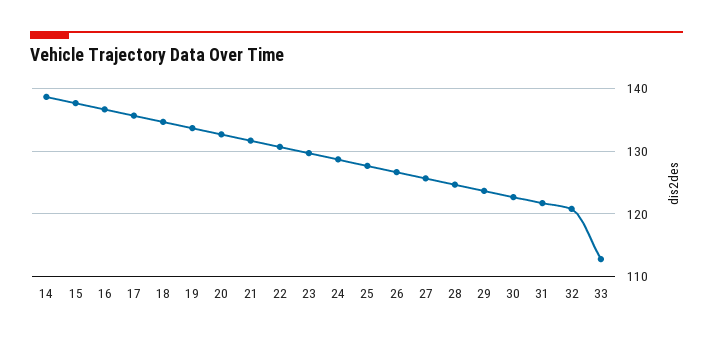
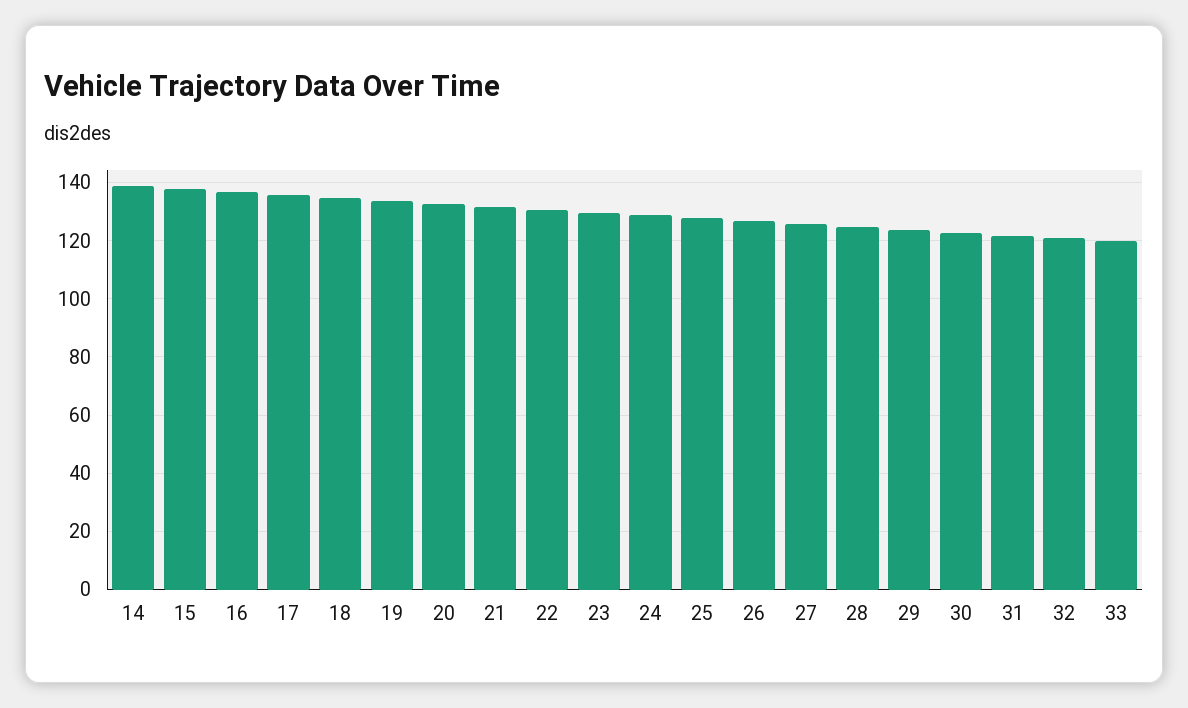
33: 113 -> 120

